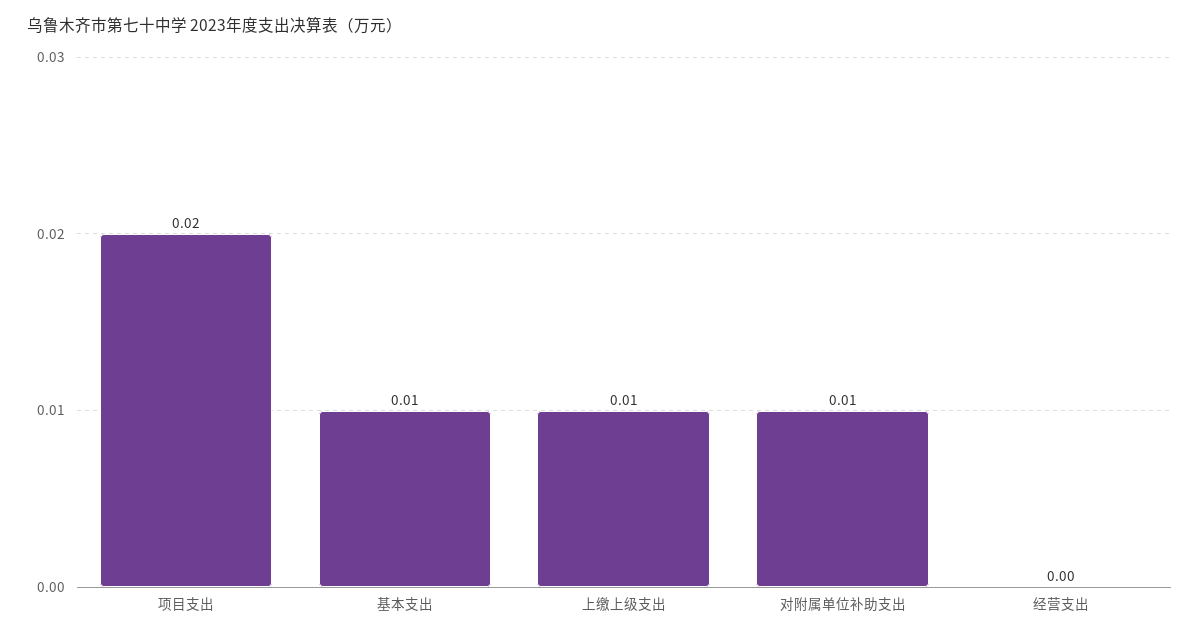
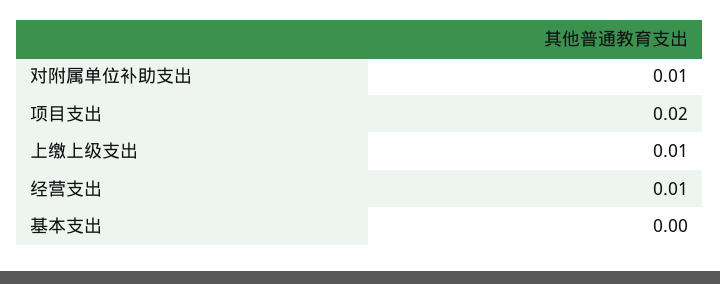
基本支出: 0.01 -> 0
经营支出: 0 -> 0.01

